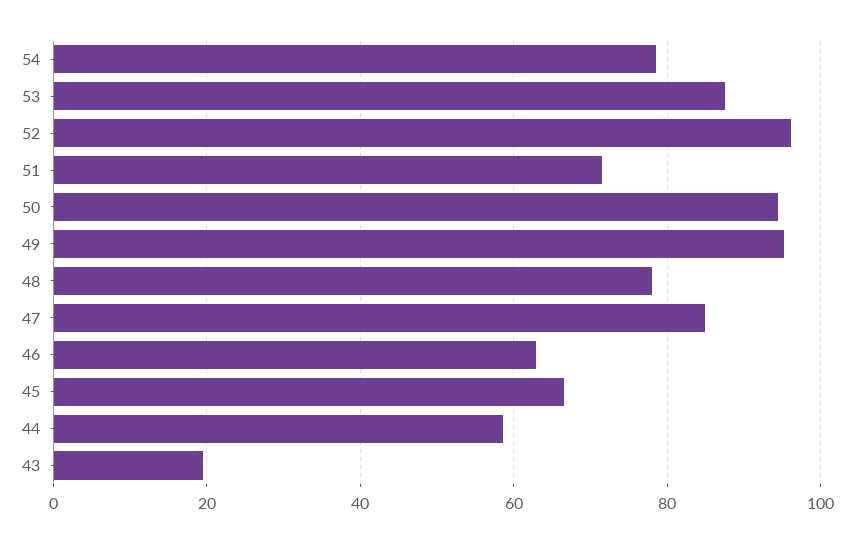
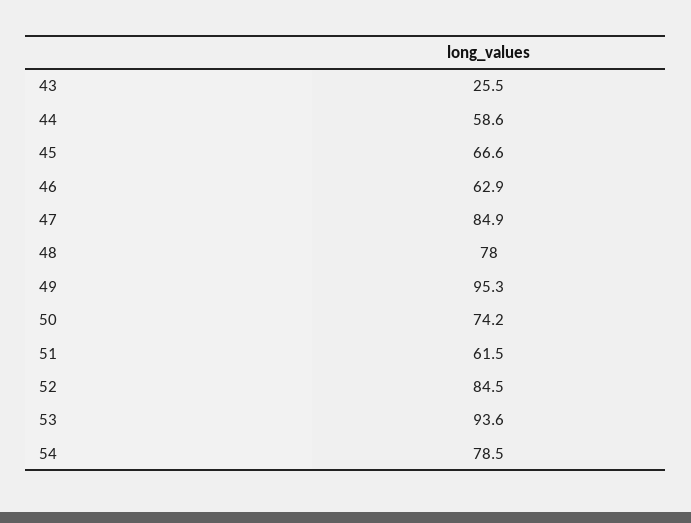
53: 88 -> 93.6
52: 96 -> 84.5
51: 72 -> 61.5
50: 94 -> 74.2
43: 20 -> 25.5

